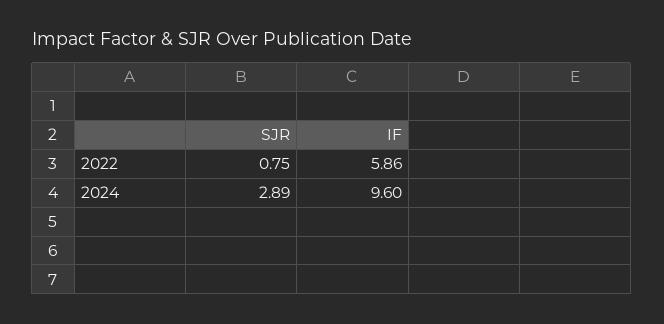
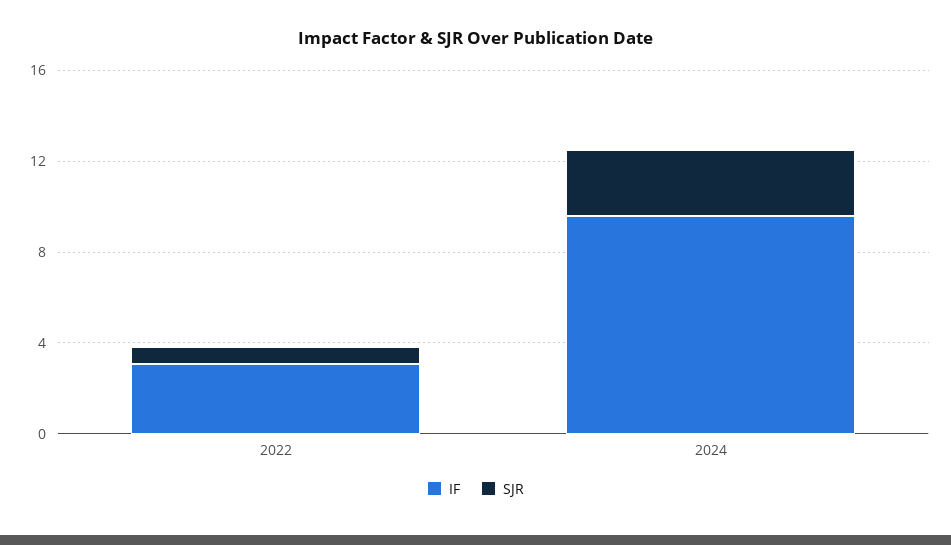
IF, 2022: 5.86 -> 3

